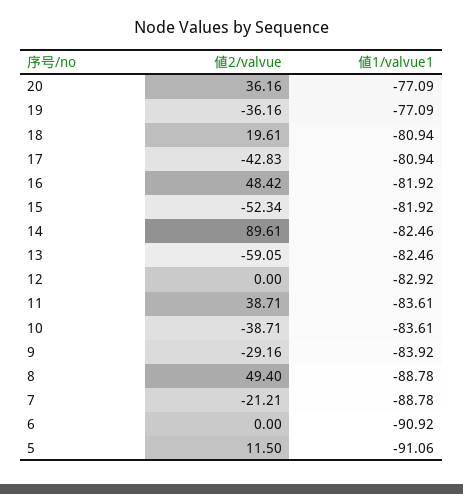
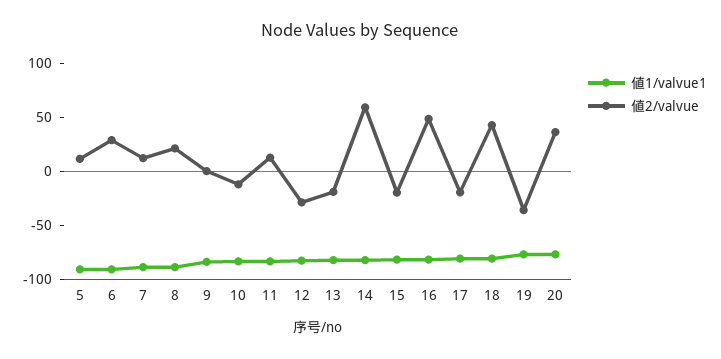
値2/valvue, 18: 19.61 -> 40
値2/valvue, 17: -42.83 -> -20
値2/valvue, 15: -52.34 -> -20
値2/valvue, 14: 89.61 -> 60
値2/valvue, 13: -59.05 -> -20
値2/valvue, 12: 0 -> -30
値2/valvue, 11: 38.71 -> 10
値2/valvue, 10: -38.71 -> -10
値2/valvue, 9: -29.16 -> 0
値2/valvue, 8: 49.4 -> 20
値2/valvue, 7: -21.21 -> 10
値2/valvue, 6: 0 -> 30

